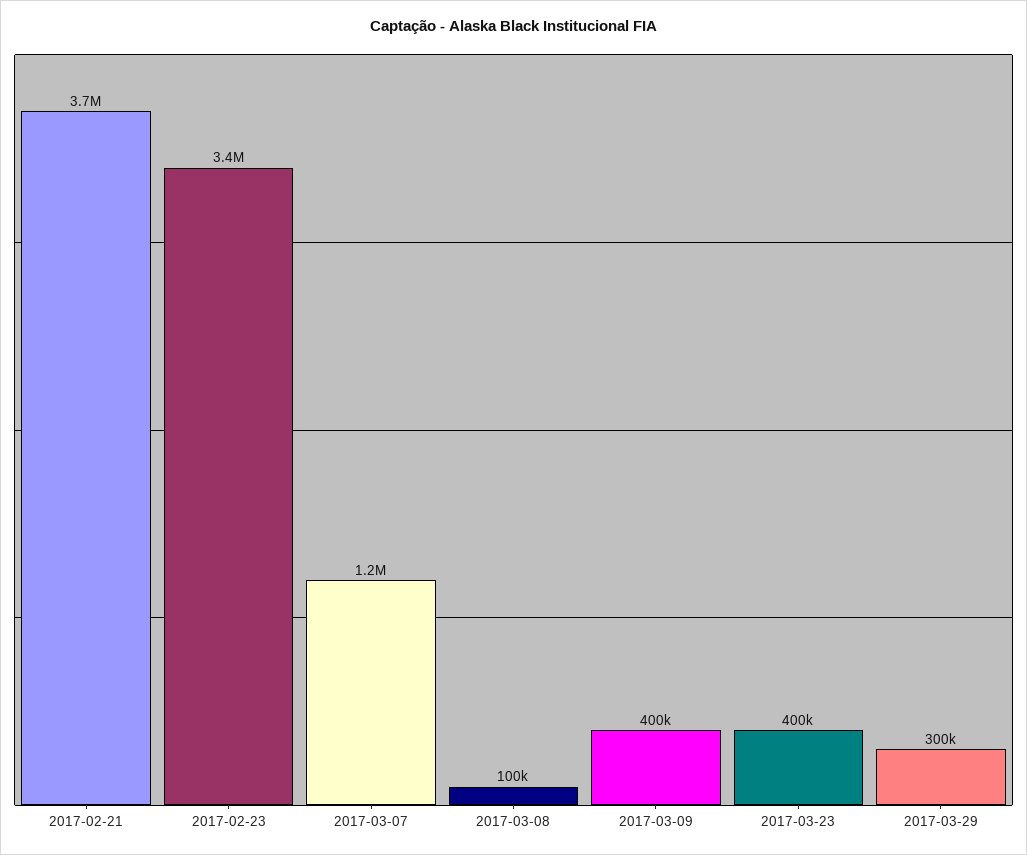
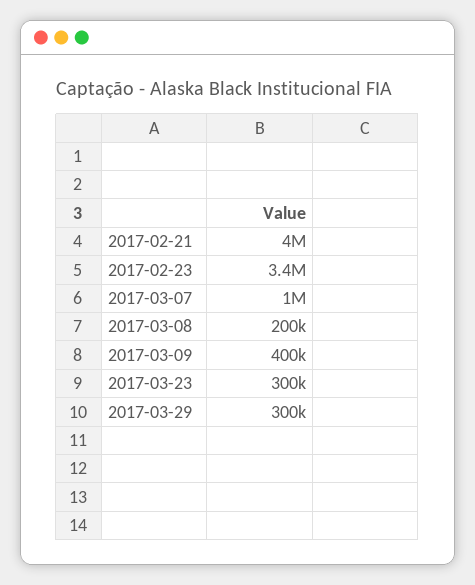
2017-02-21: 3700000 -> 4000000
2017-03-07: 1200000 -> 1000000
2017-03-08: 100000 -> 200000
2017-03-23: 400000 -> 300000

